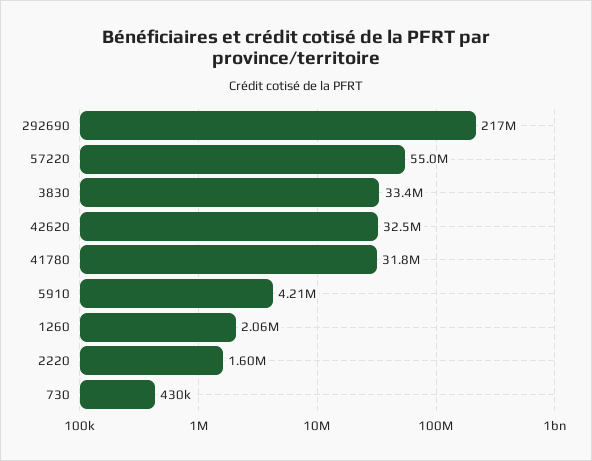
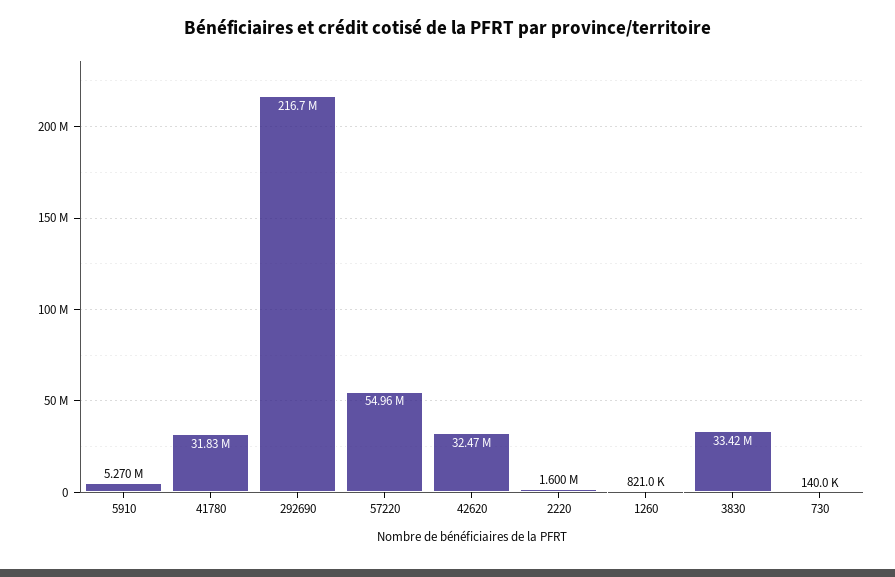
5910: 4210000 -> 5270000
1260: 2060000 -> 821000
730: 430000 -> 140000

